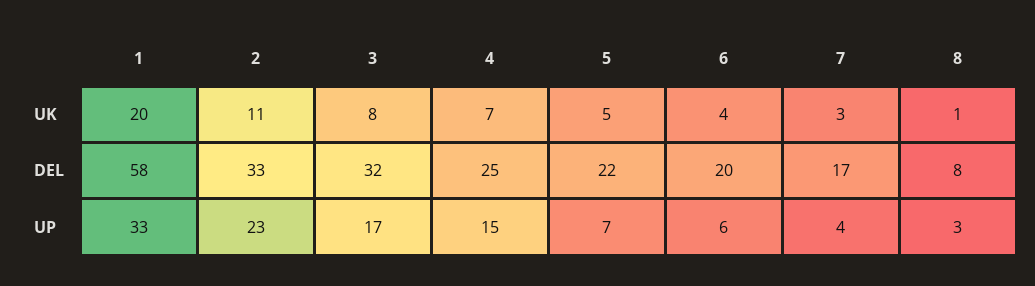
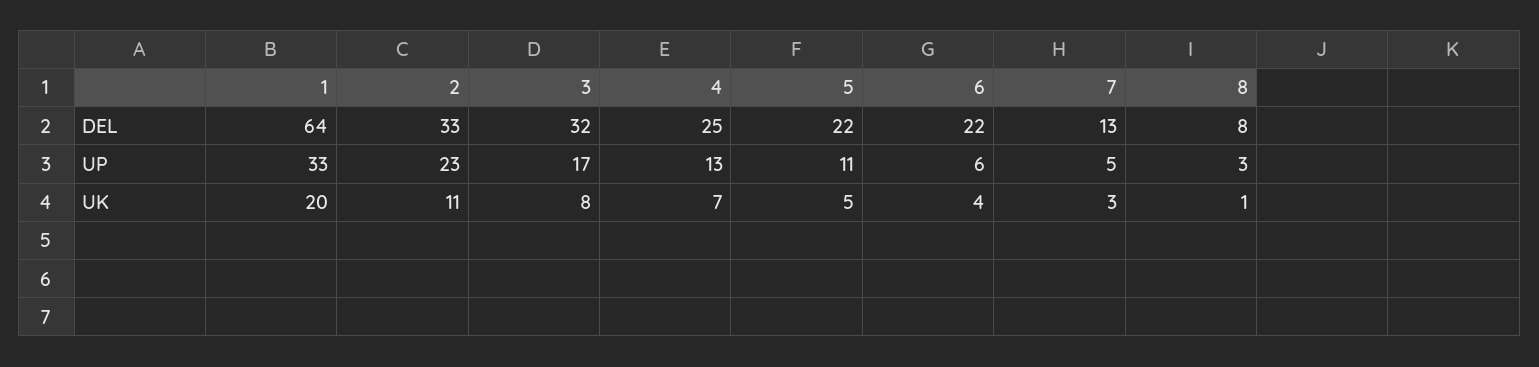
1, DEL: 58 -> 64
6, DEL: 20 -> 22
7, DEL: 17 -> 13
4, UP: 15 -> 13
5, UP: 7 -> 11
7, UP: 4 -> 5

